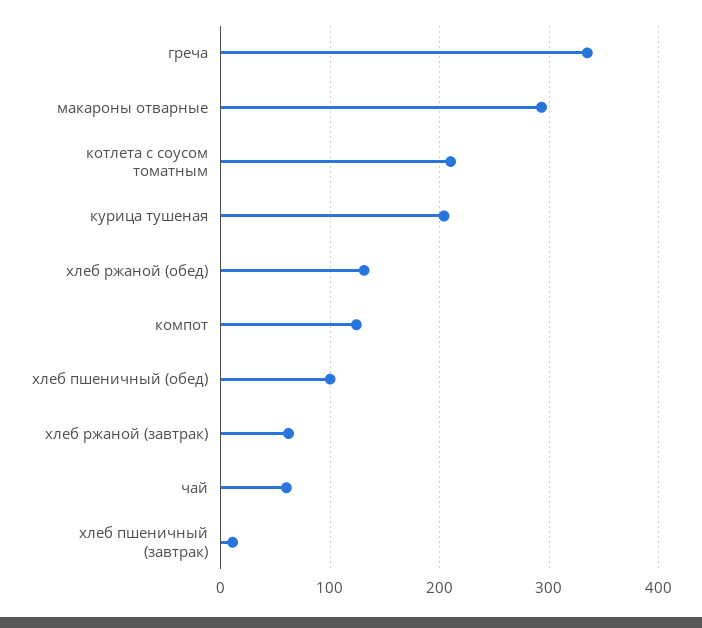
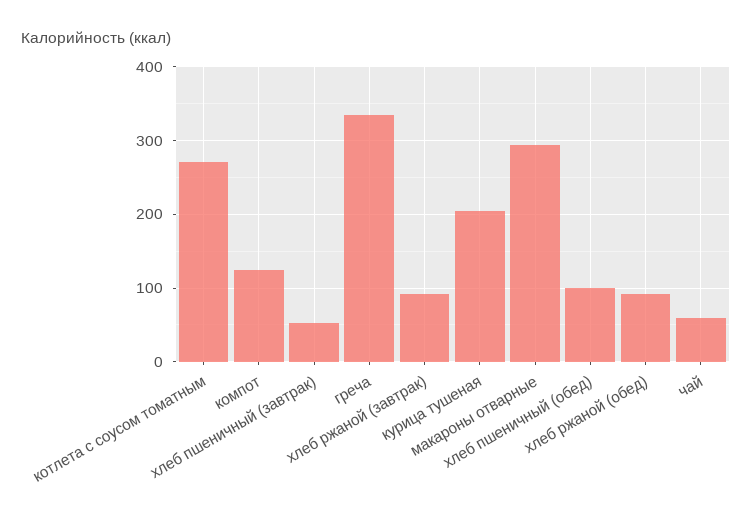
котлета с соусом томатным: 210 -> 270
хлеб ржаной (обед): 130 -> 90
хлеб ржаной (завтрак): 60 -> 90
хлеб пшеничный (завтрак): 10 -> 50

